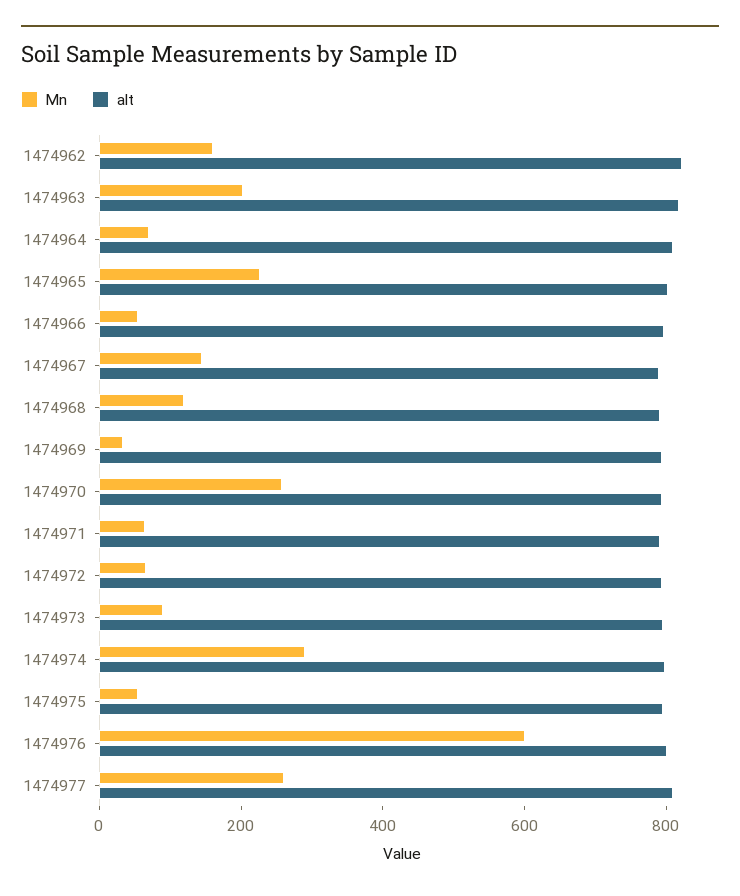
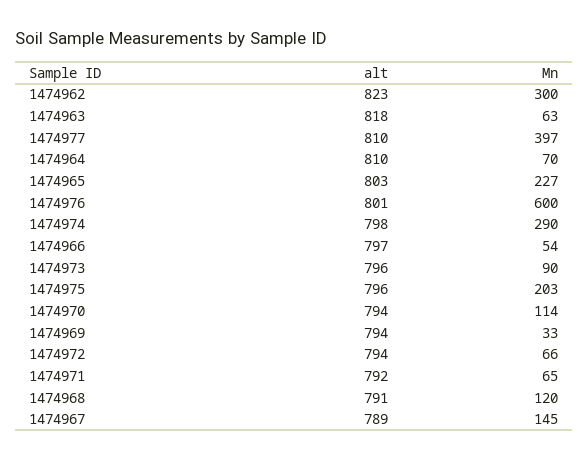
Mn, 1474962: 150 -> 300
Mn, 1474963: 200 -> 63
Mn, 1474970: 250 -> 114
Mn, 1474975: 50 -> 203
Mn, 1474977: 250 -> 397

